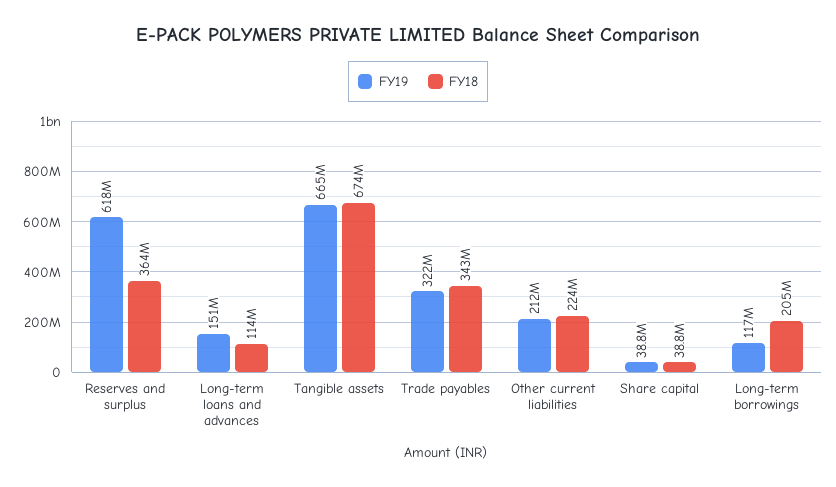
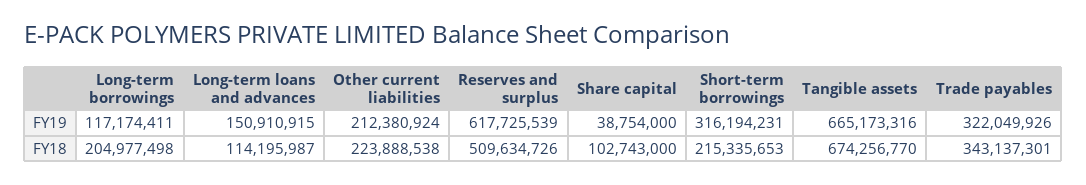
FY18, Reserves and surplus: 364000000 -> 509634726
FY18, Share capital: 38800000 -> 102743000
FY19, Short-term borrowings: none -> 316194231
FY18, Short-term borrowings: none -> 215335653

